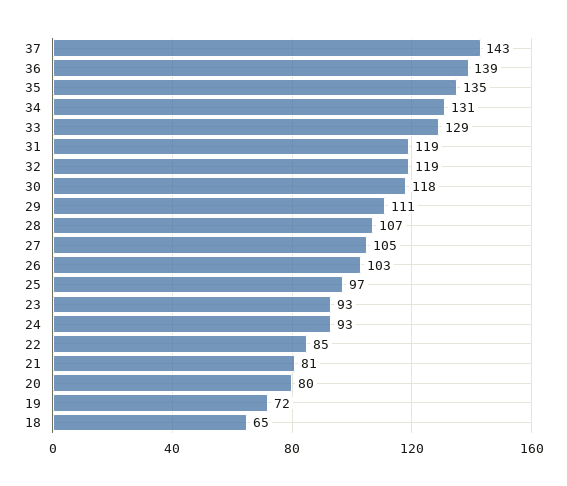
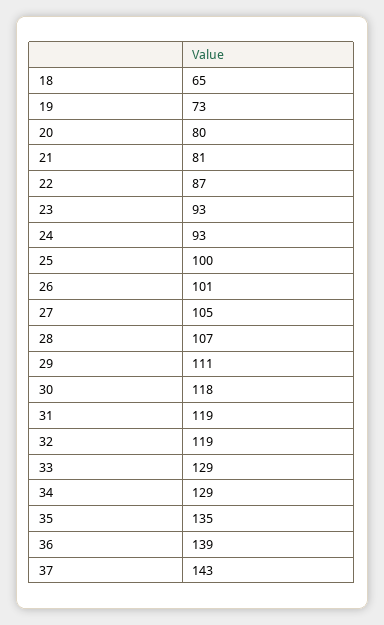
34: 131 -> 129
26: 103 -> 101
25: 97 -> 100
22: 85 -> 87
19: 72 -> 73

